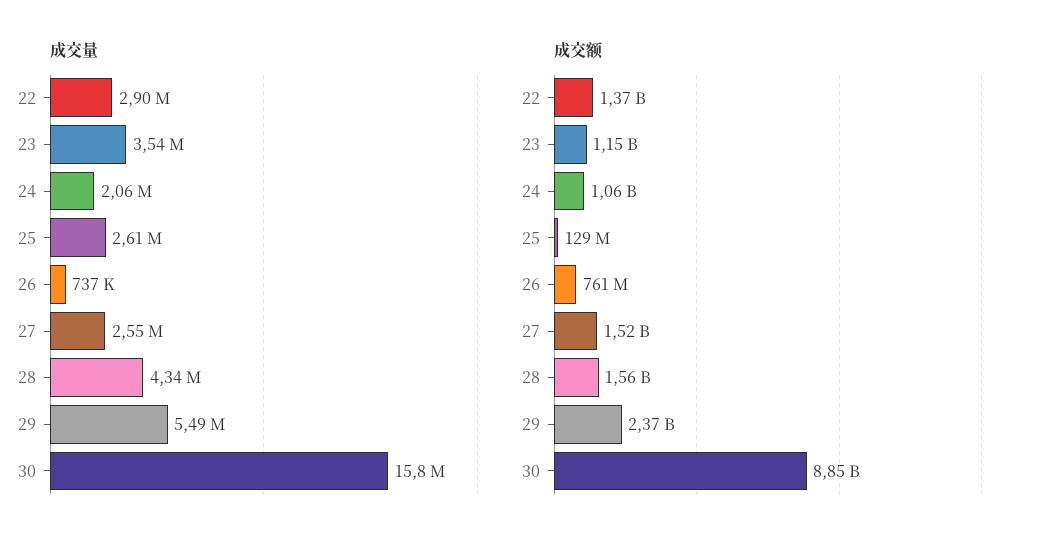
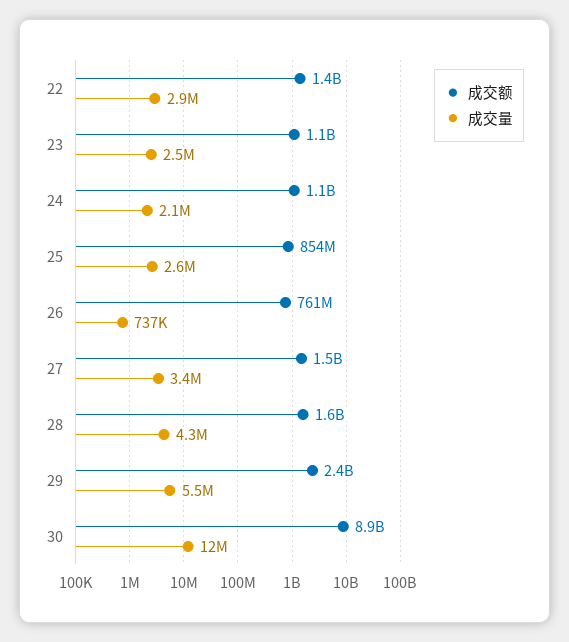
成交量, 23: 3540000 -> 2500000
成交量, 27: 2550000 -> 3400000
成交量, 30: 15800000 -> 12000000
成交额, 25: 129000000 -> 854000000

